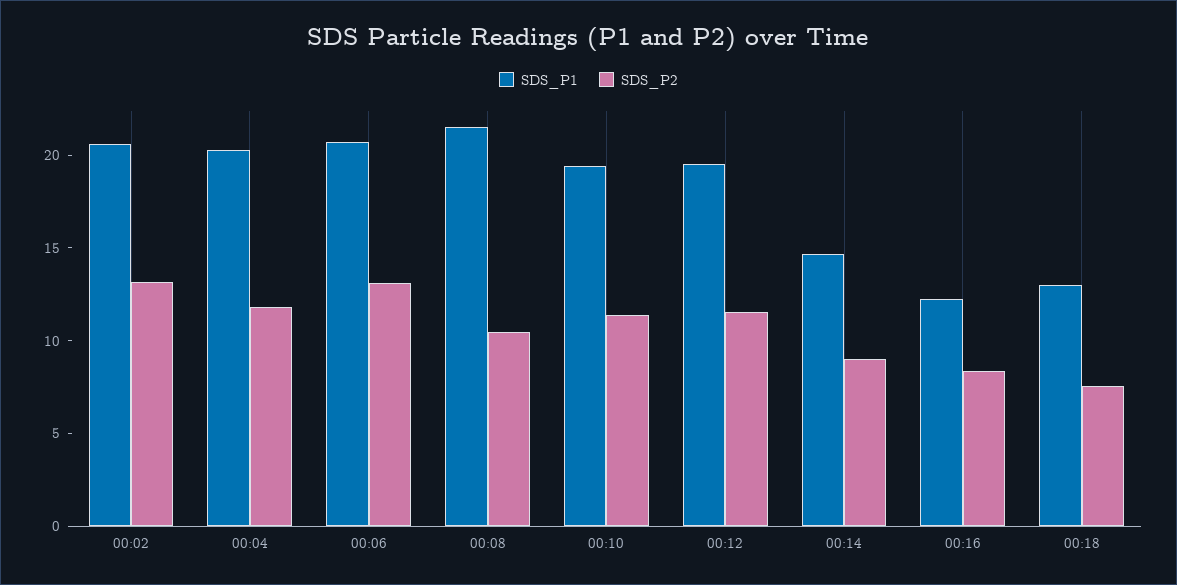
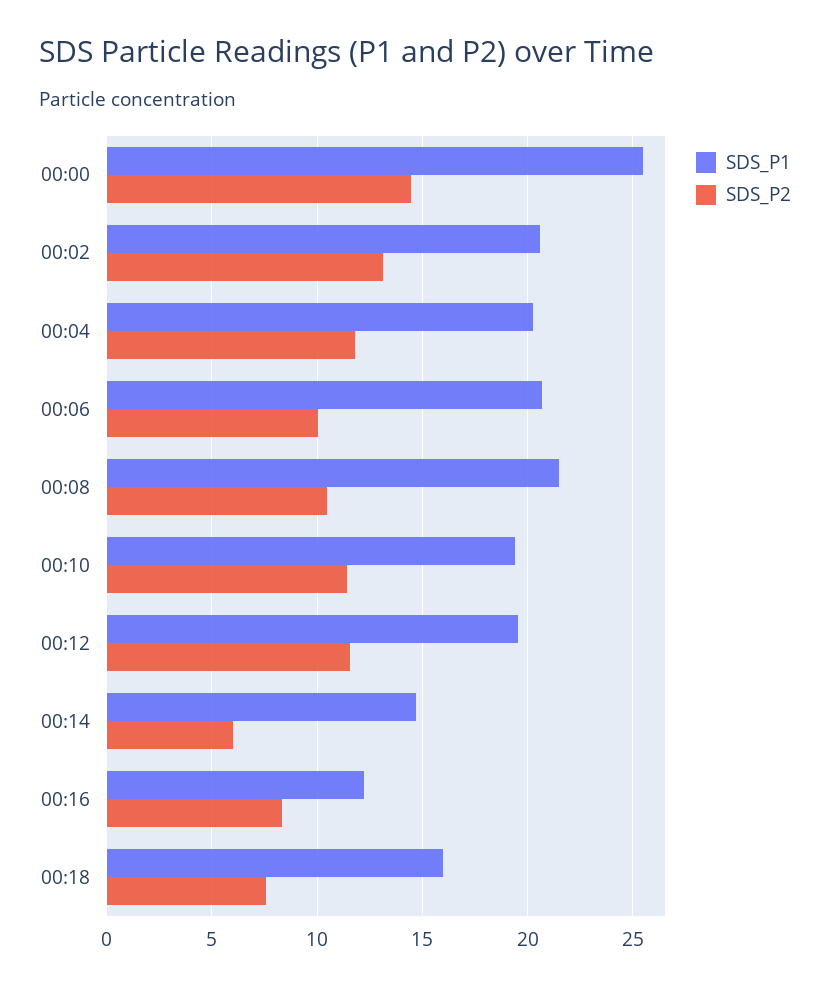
SDS_P2, 00:06: 13 -> 10
SDS_P2, 00:14: 9 -> 6
SDS_P1, 00:18: 13 -> 16
SDS_P1, 00:00: none -> 25.5
SDS_P2, 00:00: none -> 14.5

